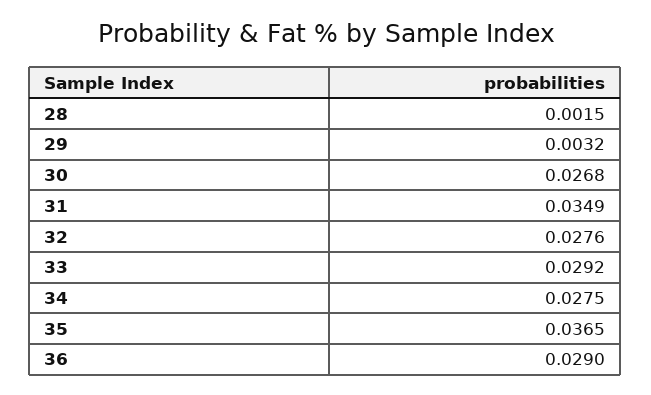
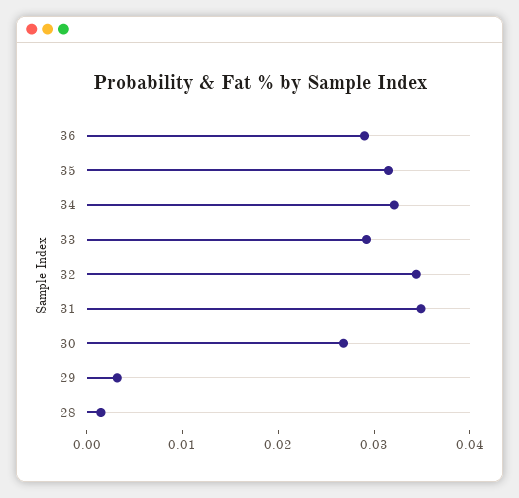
32: 0.0276 -> 0.034
34: 0.0275 -> 0.032
35: 0.0365 -> 0.032

